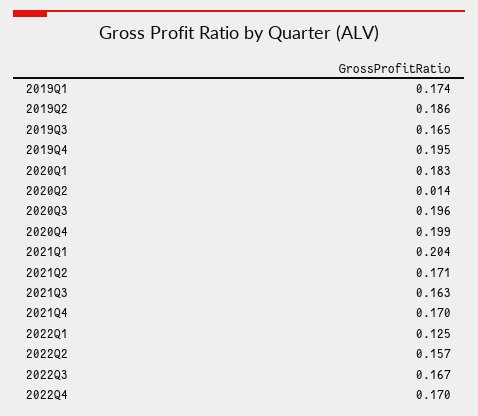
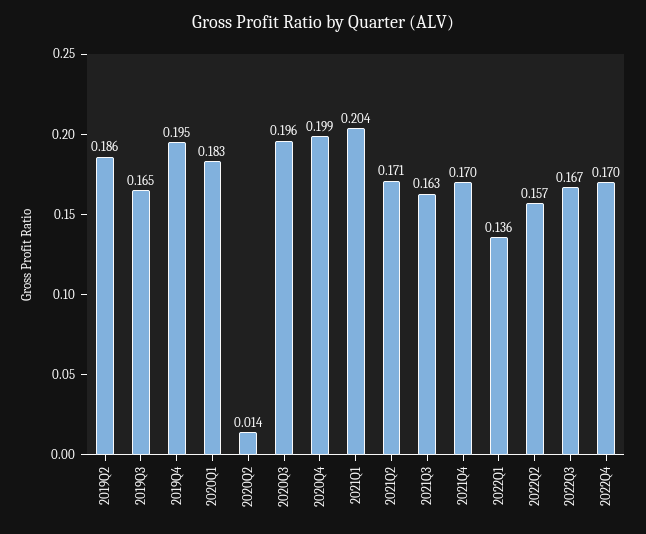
2019Q1: 0.174 -> none
2022Q1: 0.125 -> 0.136

